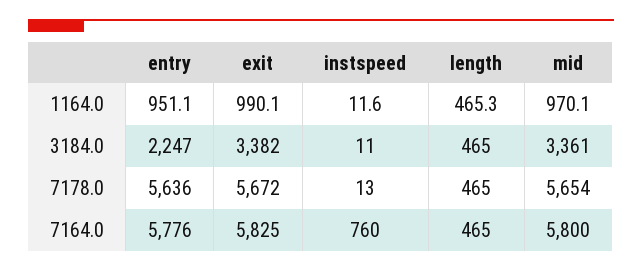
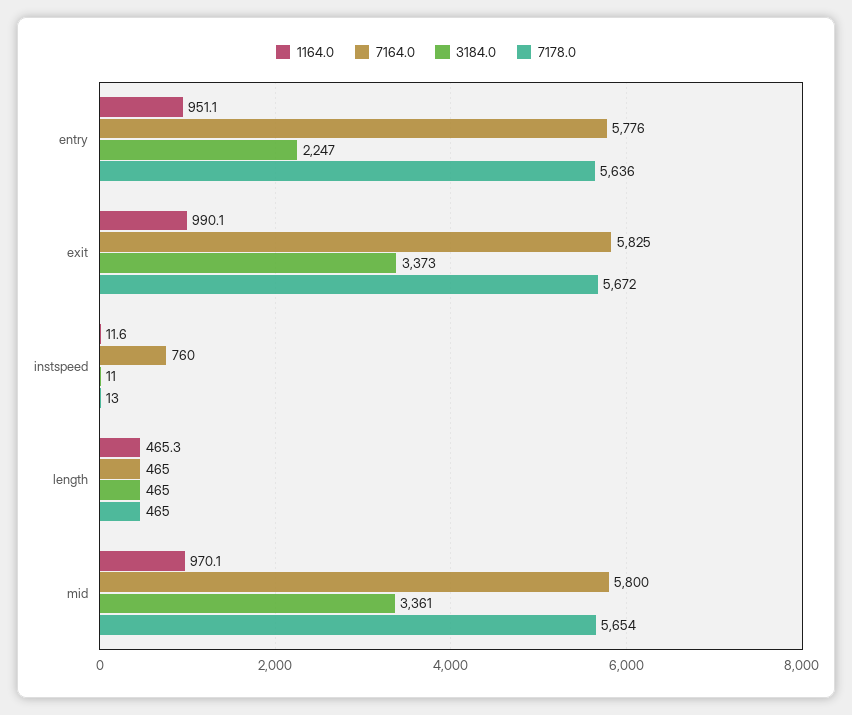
3184.0, exit: 3382 -> 3373

